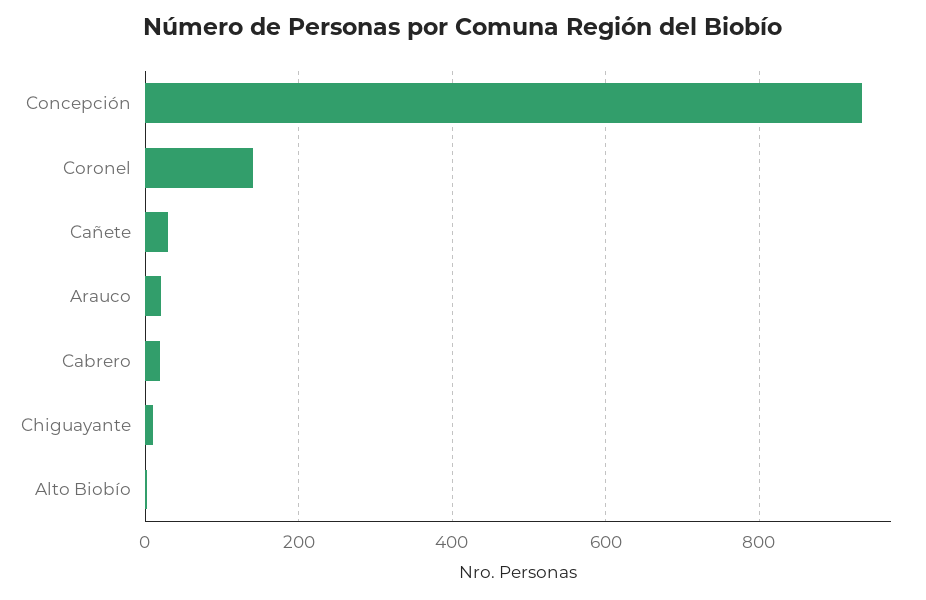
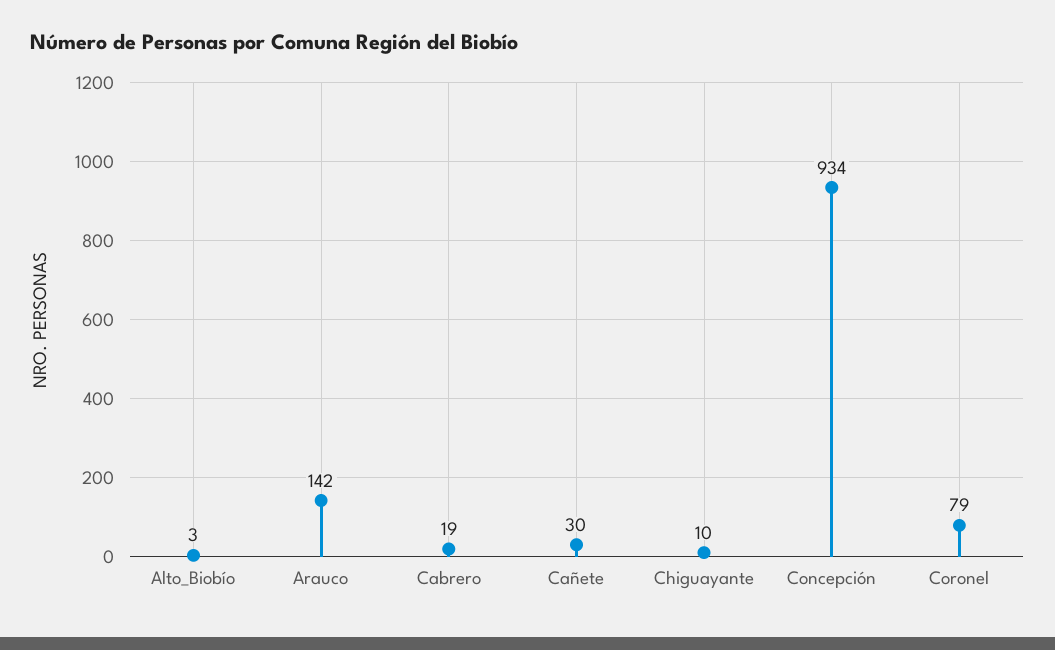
Coronel: 140 -> 79
Arauco: 20 -> 142

